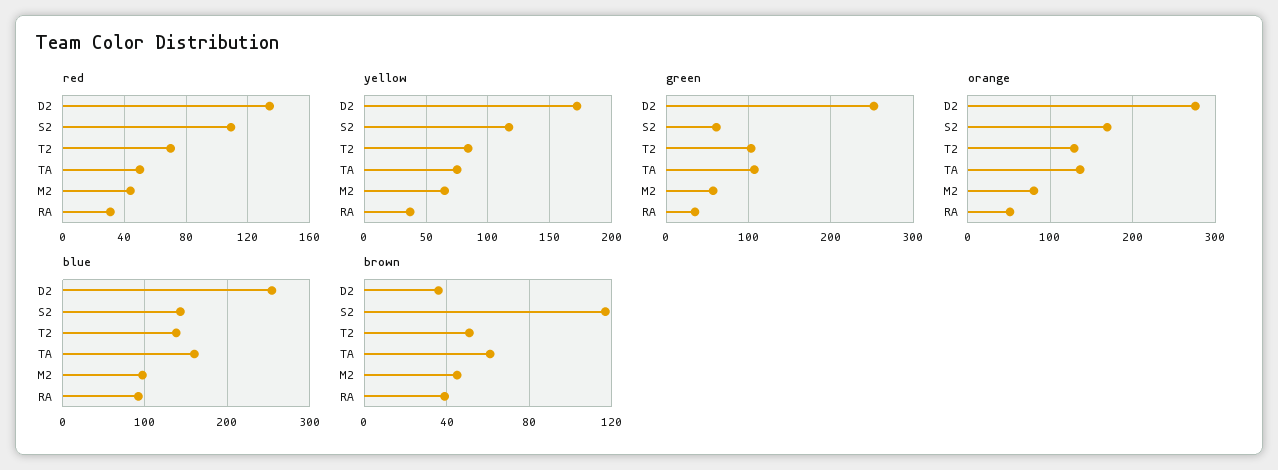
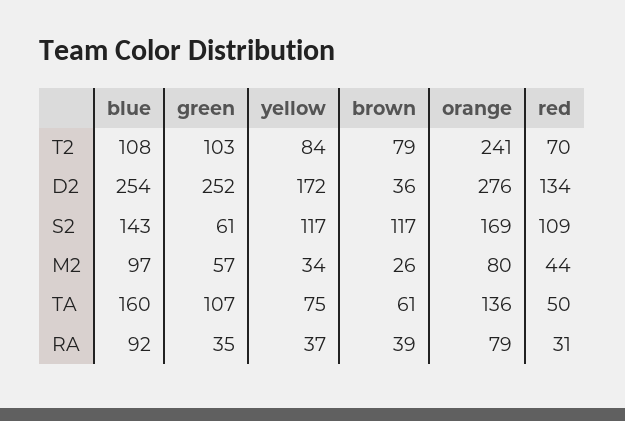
yellow, M2: 65 -> 34
orange, T2: 130 -> 241
orange, RA: 50 -> 79
blue, T2: 140 -> 108
brown, T2: 50 -> 79
brown, M2: 45 -> 26

